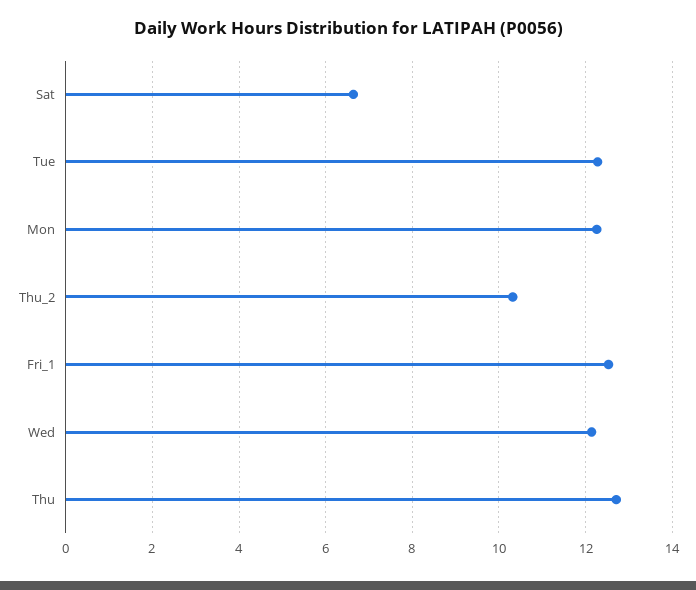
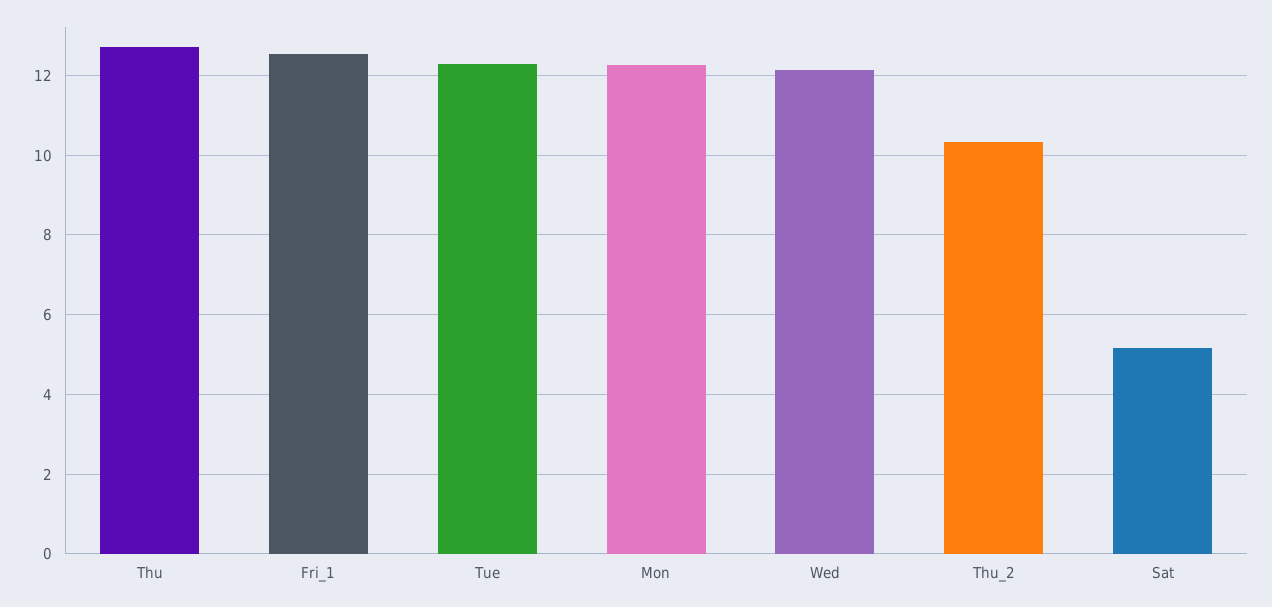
Sat: 6.6 -> 5.2

